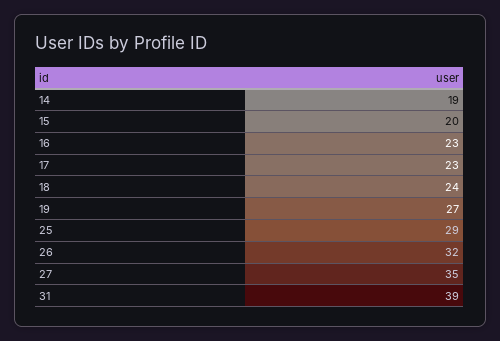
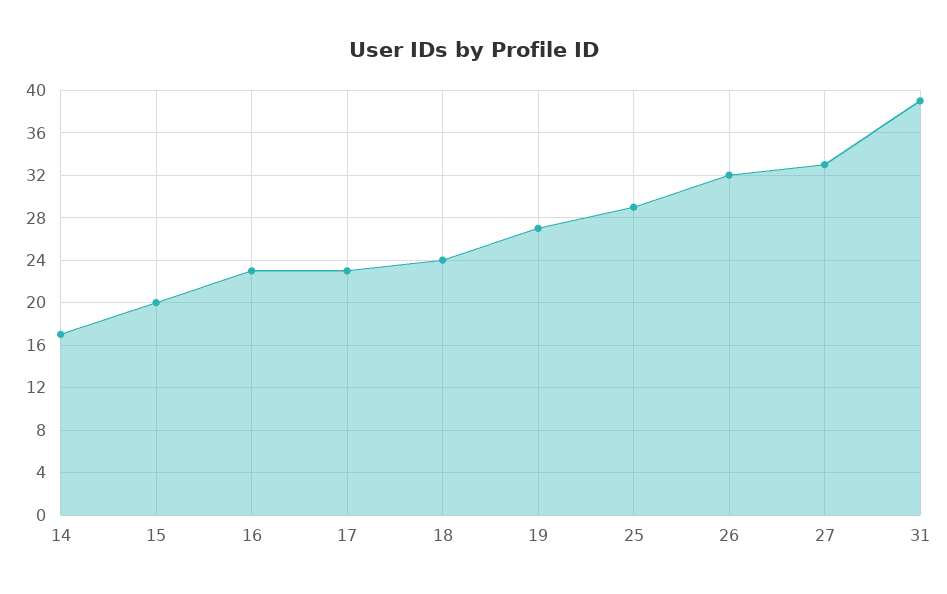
14: 19 -> 17
27: 35 -> 33

